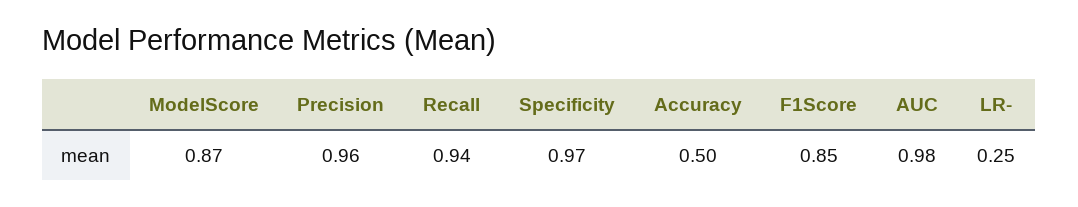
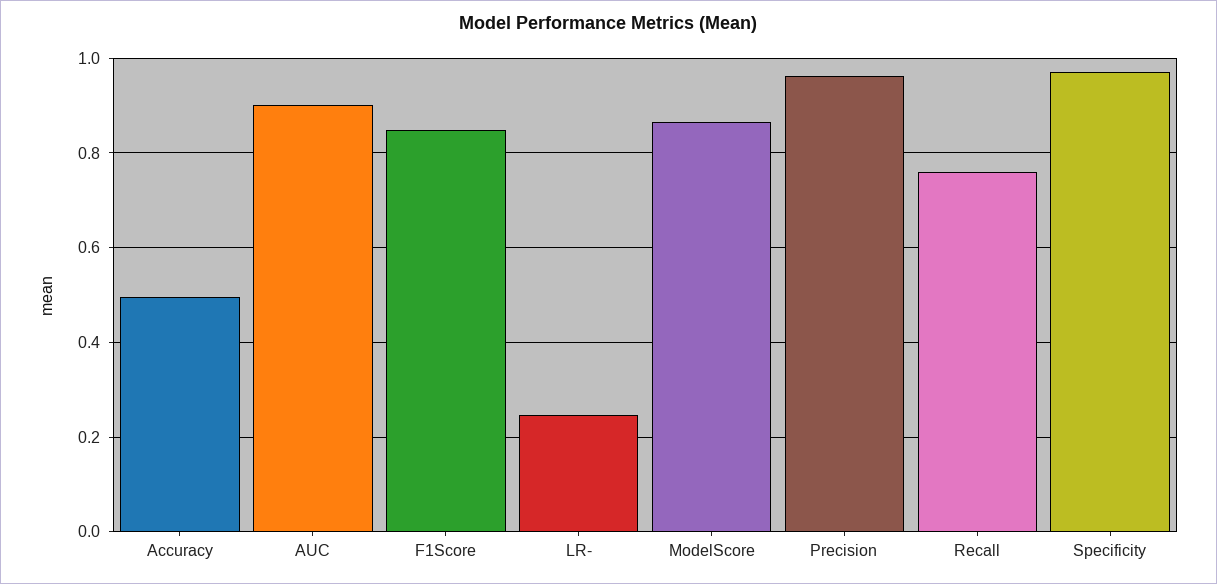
Recall: 0.94 -> 0.76
AUC: 0.98 -> 0.9

